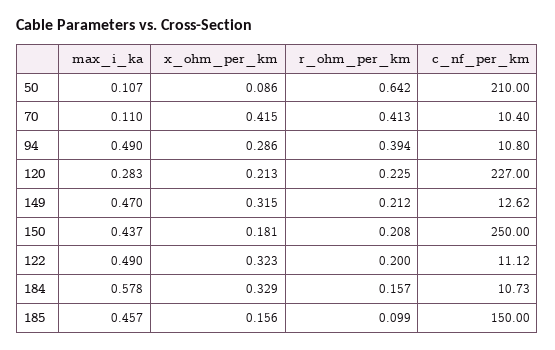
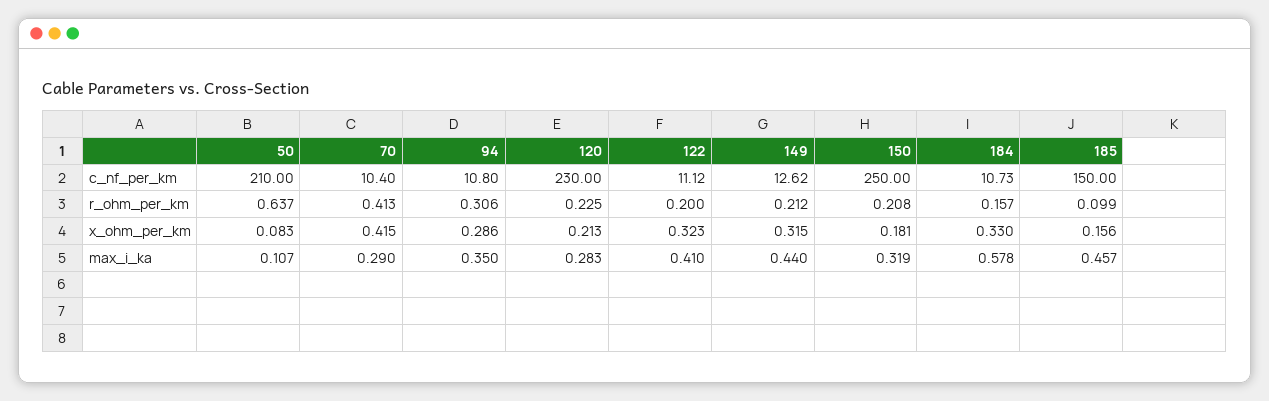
x_ohm_per_km, 50: 0.086 -> 0.083
r_ohm_per_km, 50: 0.642 -> 0.637
max_i_ka, 70: 0.11 -> 0.29
max_i_ka, 94: 0.49 -> 0.35
r_ohm_per_km, 94: 0.394 -> 0.306
c_nf_per_km, 120: 227 -> 230
max_i_ka, 149: 0.47 -> 0.44
max_i_ka, 150: 0.437 -> 0.319
max_i_ka, 122: 0.49 -> 0.41
x_ohm_per_km, 184: 0.329 -> 0.33

